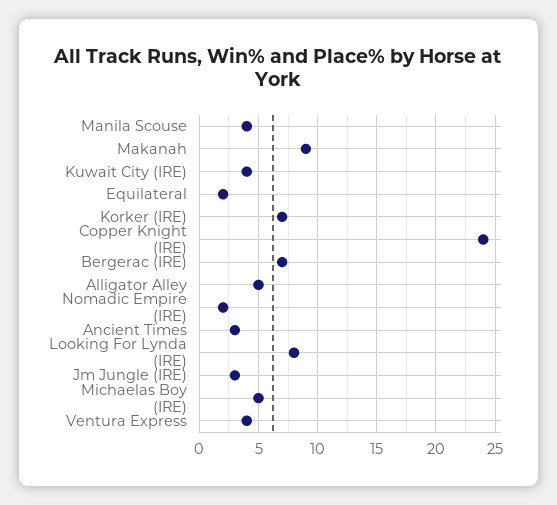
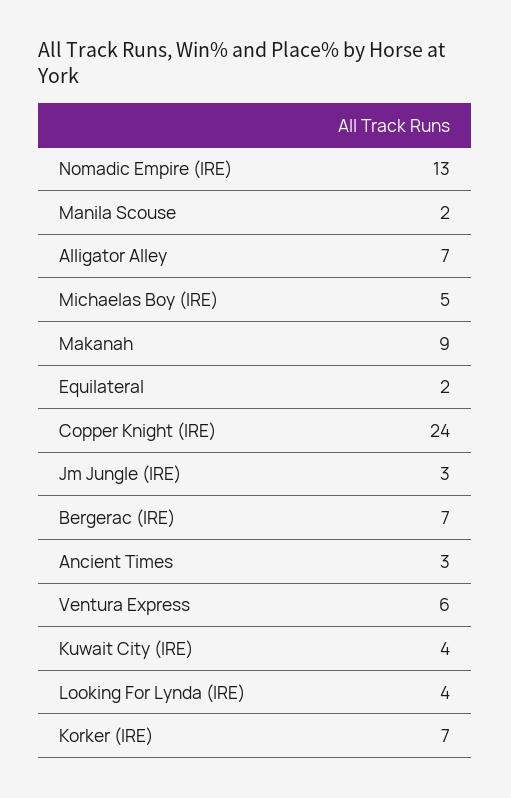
Manila Scouse: 4 -> 2
Alligator Alley: 5 -> 7
Nomadic Empire (IRE): 2 -> 13
Looking For Lynda (IRE): 8 -> 4
Ventura Express: 4 -> 6

